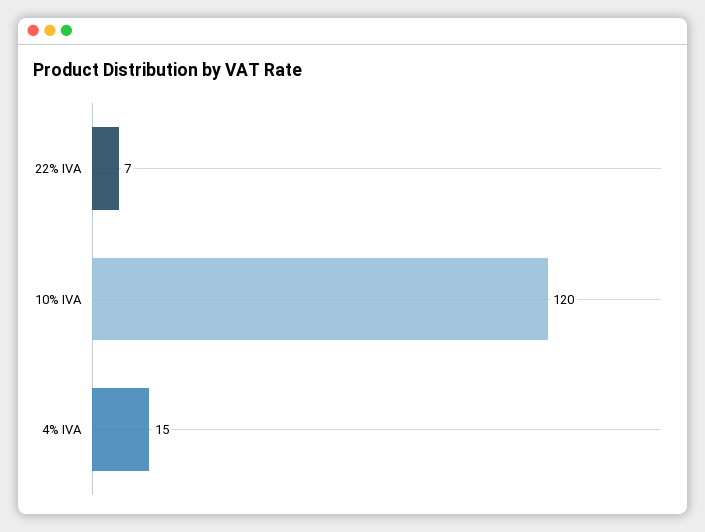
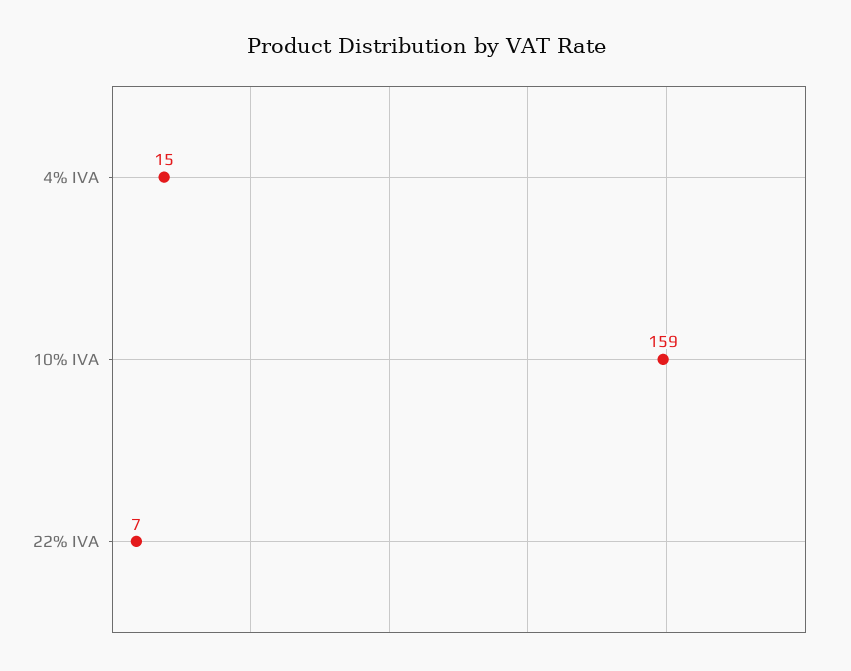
10% IVA: 120 -> 159

